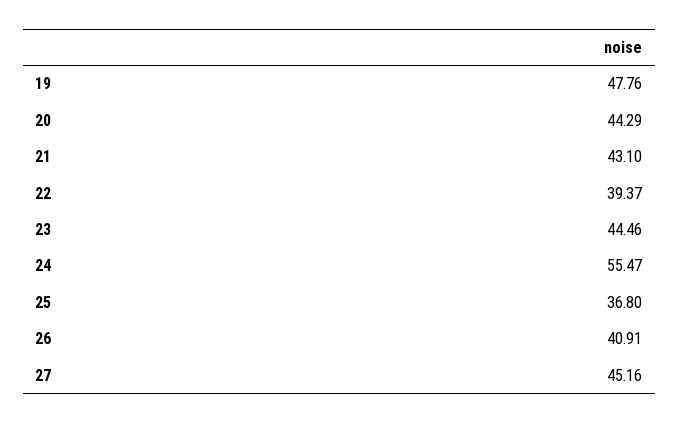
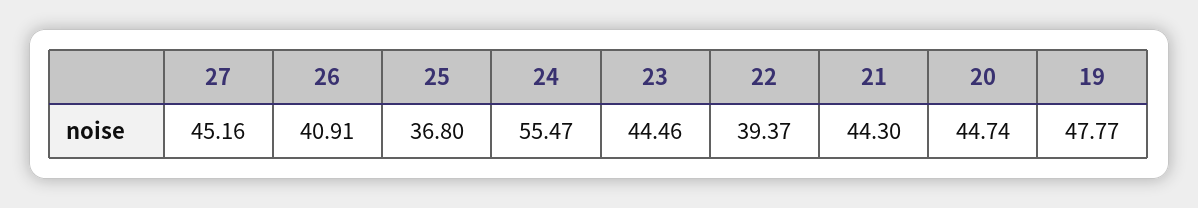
19: 47.76 -> 47.77
20: 44.29 -> 44.74
21: 43.1 -> 44.3

